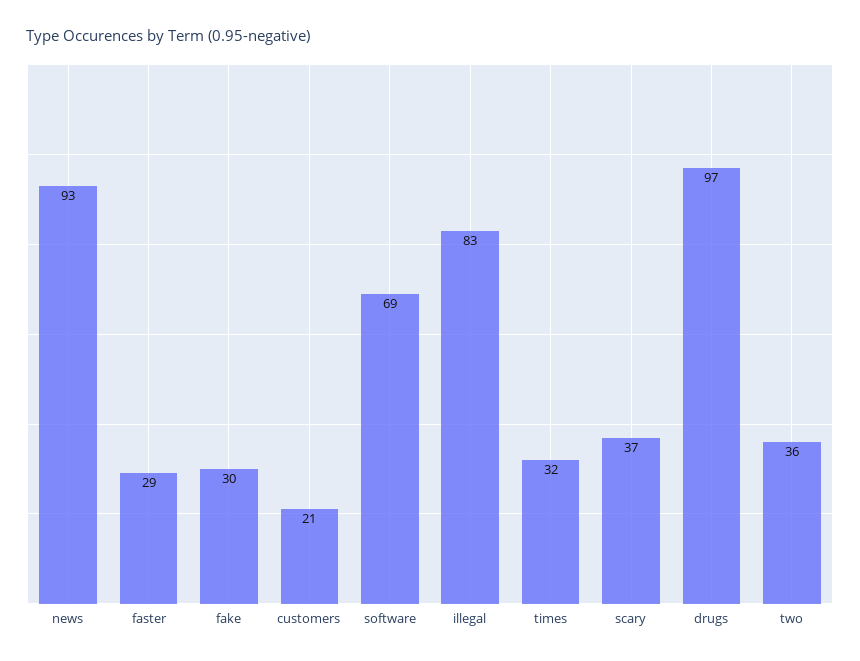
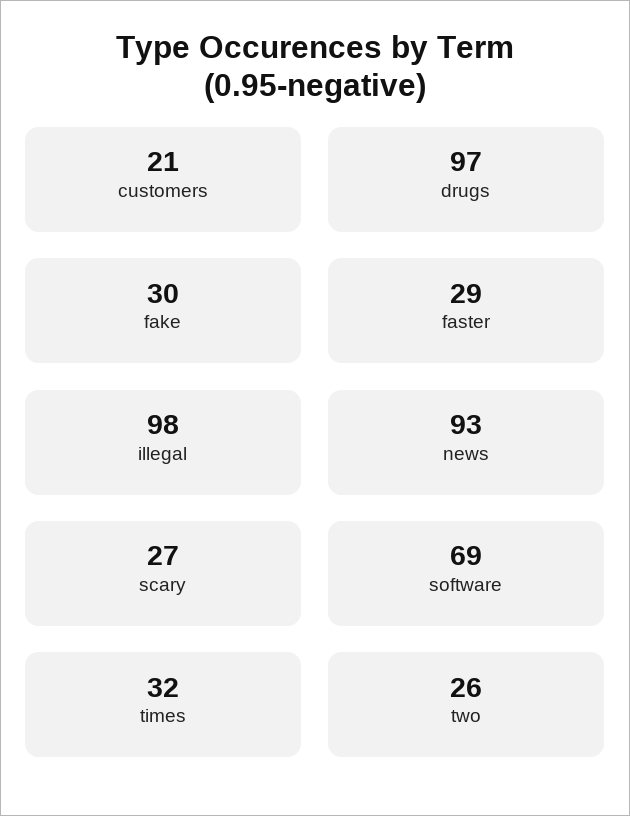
illegal: 83 -> 98
scary: 37 -> 27
two: 36 -> 26

